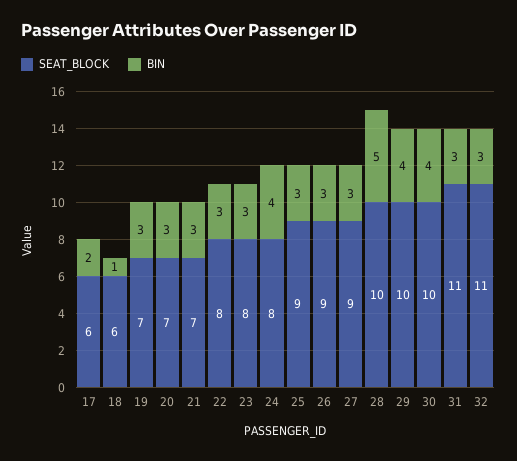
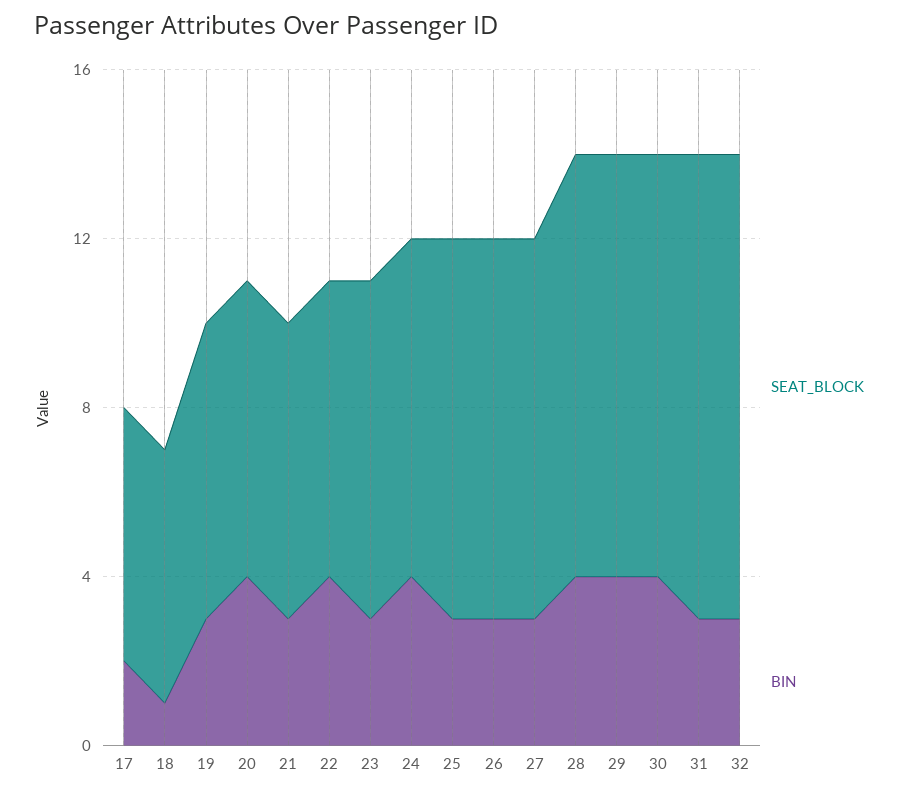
BIN, 20: 3 -> 4
SEAT_BLOCK, 22: 8 -> 7
BIN, 22: 3 -> 4
BIN, 28: 5 -> 4

